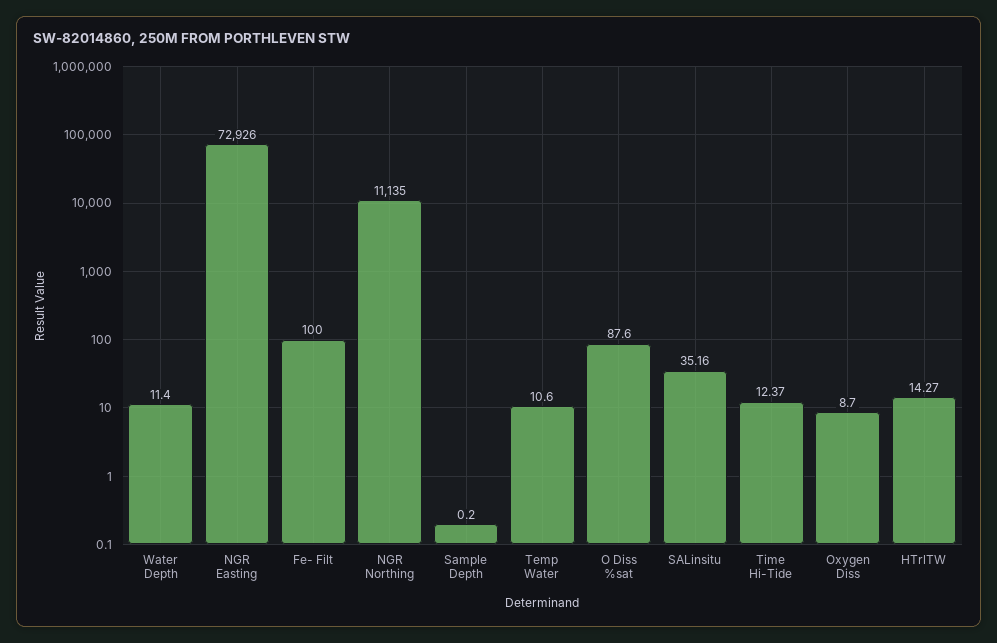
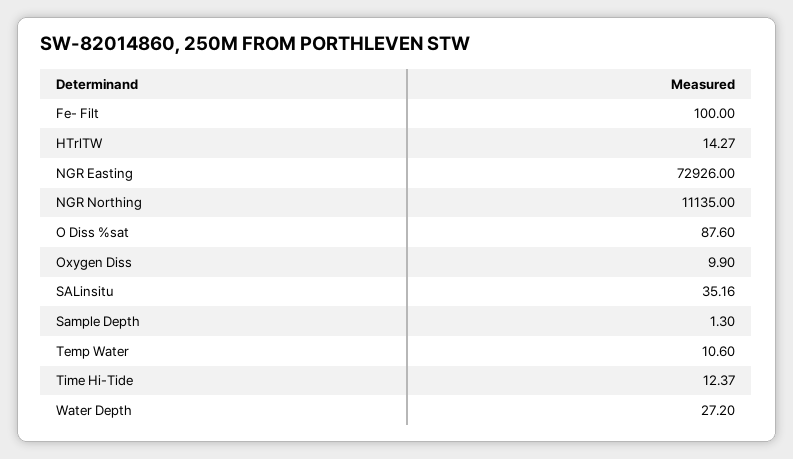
Water Depth: 11.4 -> 27.2
Sample Depth: 0.2 -> 1.3
Oxygen Diss: 8.7 -> 9.9

